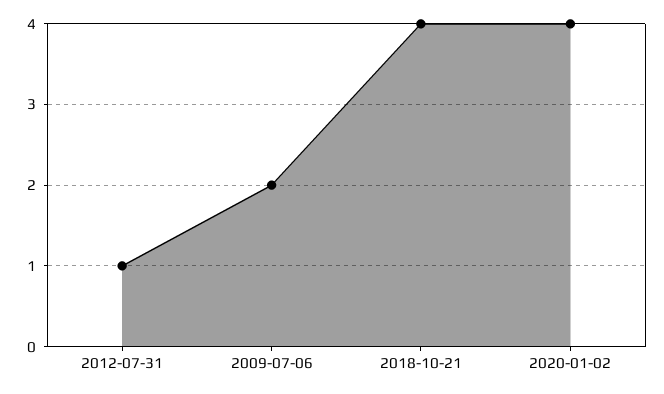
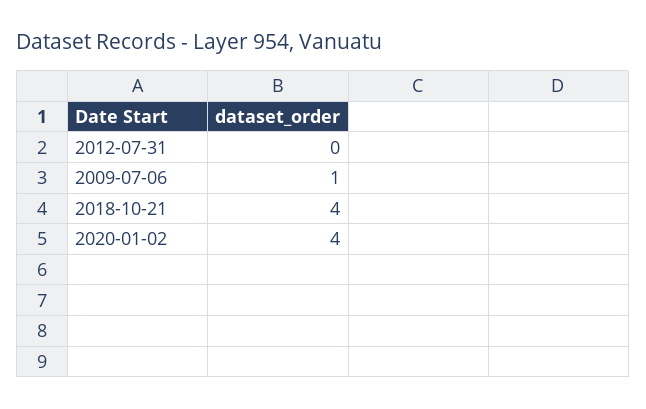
2012-07-31: 1 -> 0
2009-07-06: 2 -> 1

